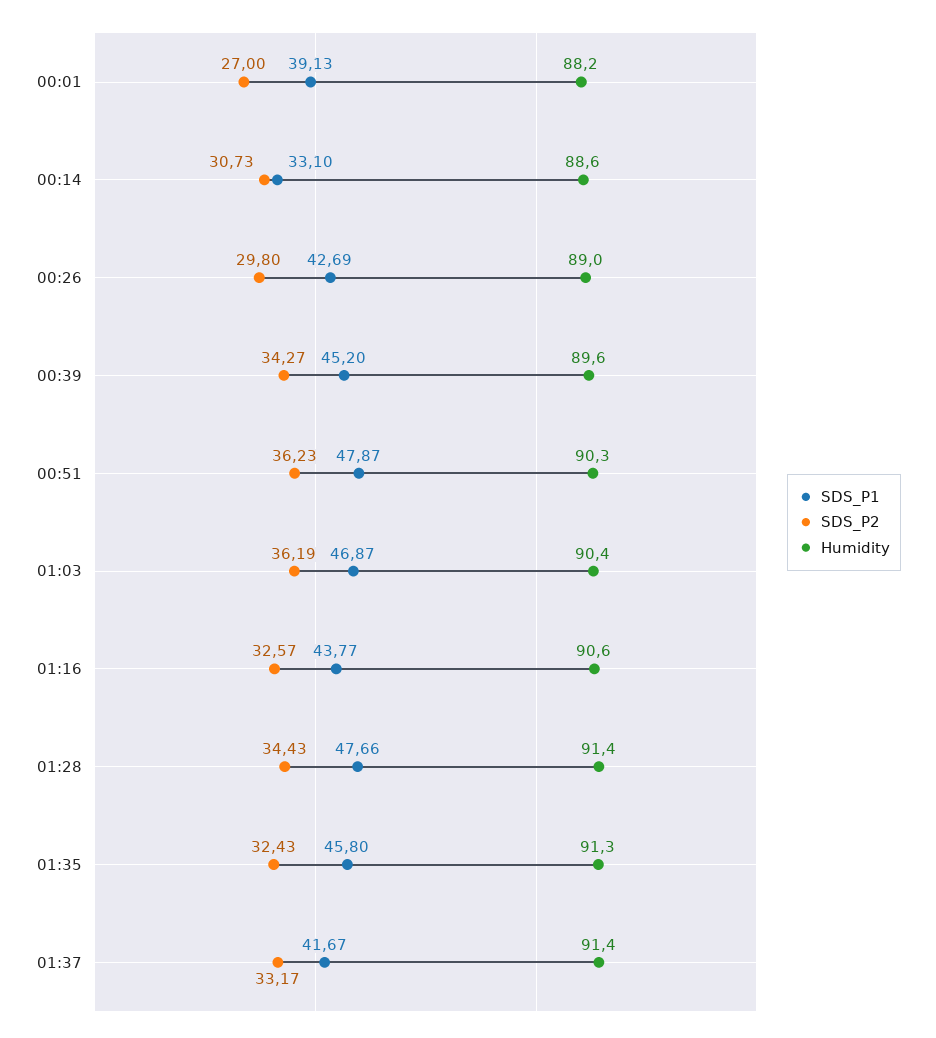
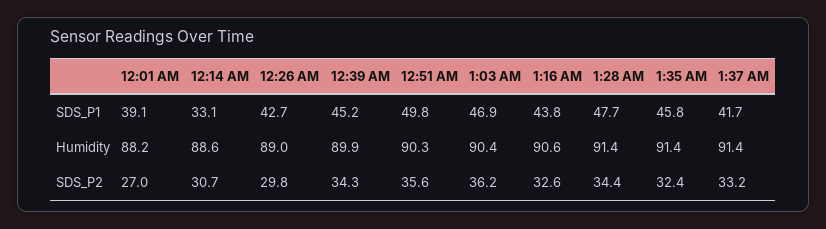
Humidity, 00:39: 89.6 -> 89.9
SDS_P1, 00:51: 47.87 -> 49.8
SDS_P2, 00:51: 36.23 -> 35.6
Humidity, 01:35: 91.3 -> 91.4

